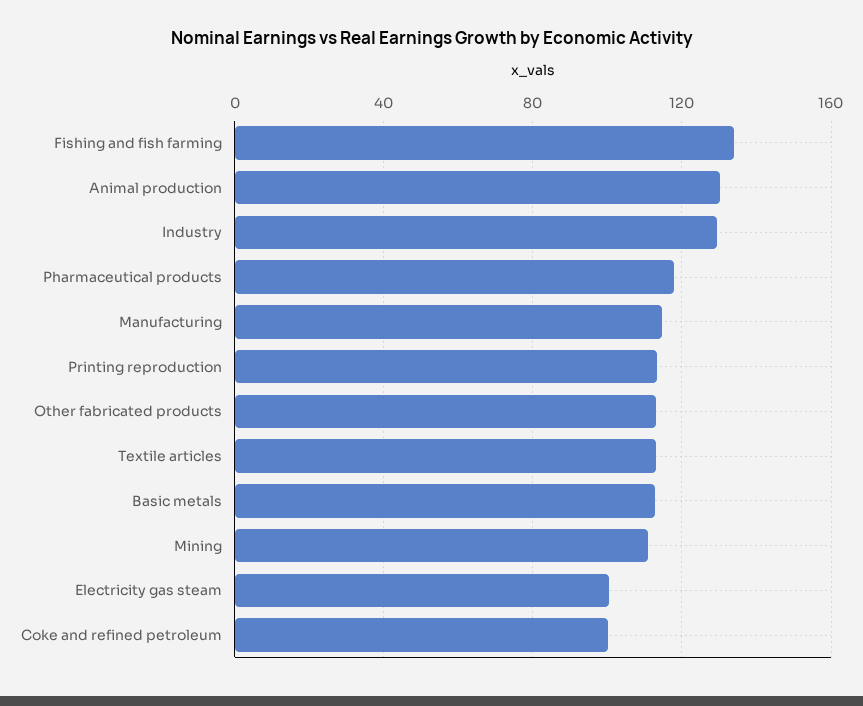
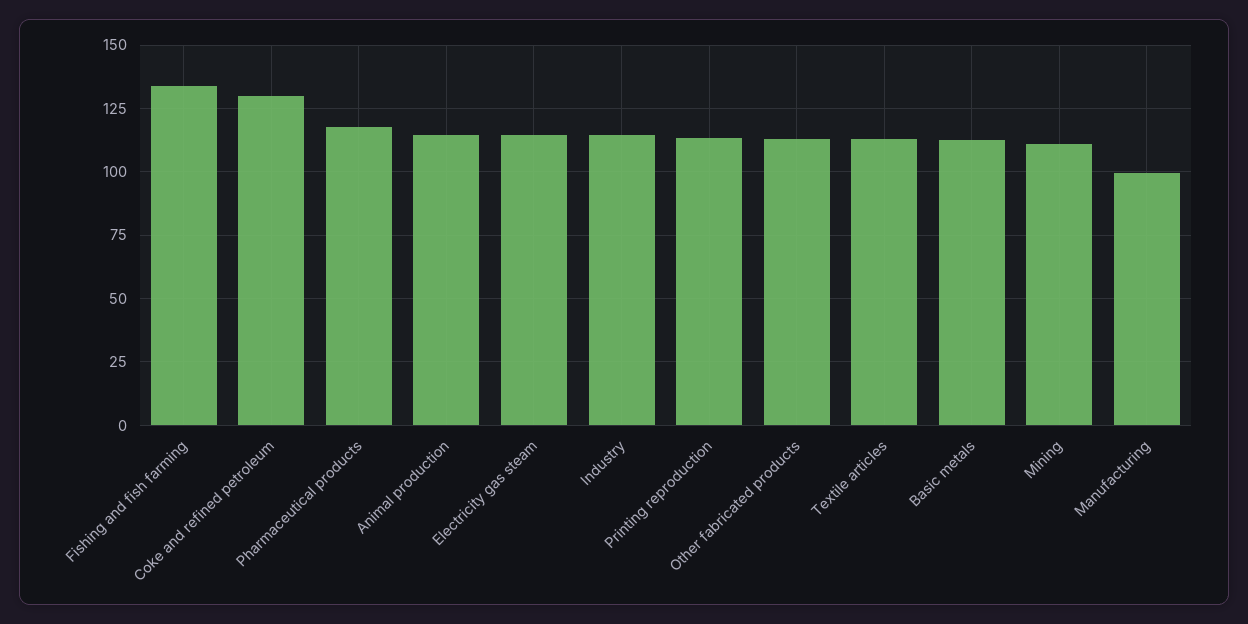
Animal production: 130 -> 115
Industry: 130 -> 115
Manufacturing: 115 -> 100
Electricity gas steam: 100 -> 115
Coke and refined petroleum: 100 -> 130

